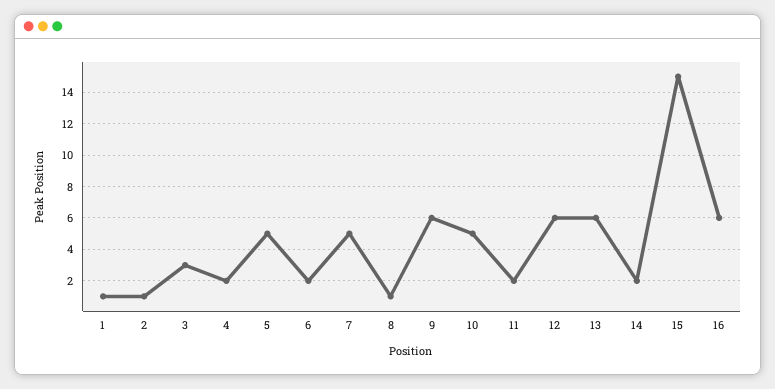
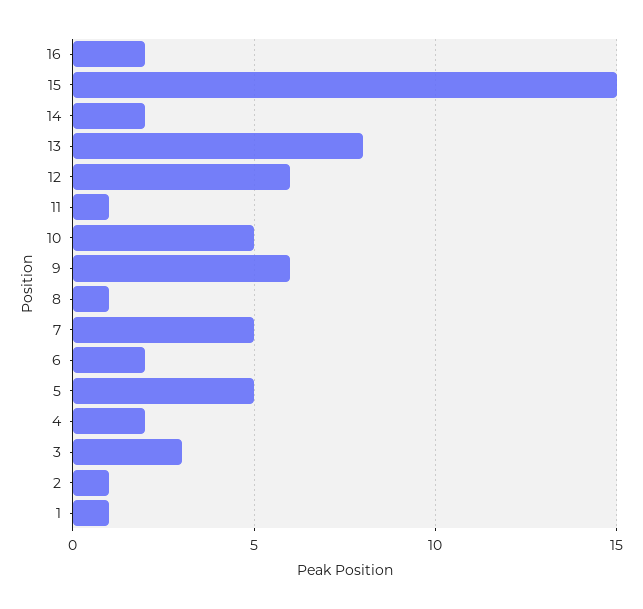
11: 2 -> 1
13: 6 -> 8
16: 6 -> 2

